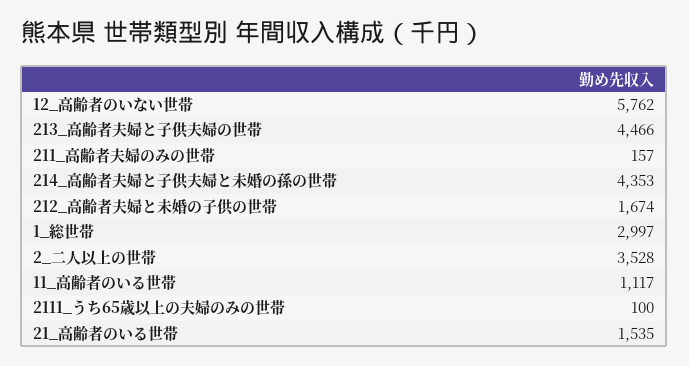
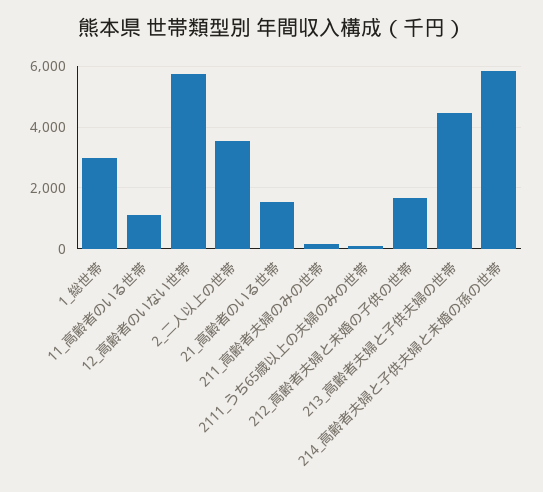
214_高齢者夫婦と子供夫婦と未婚の孫の世帯: 4353 -> 5800

